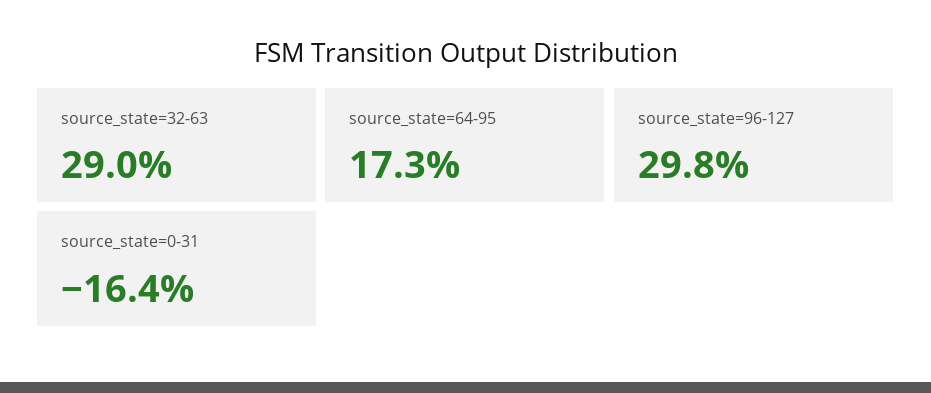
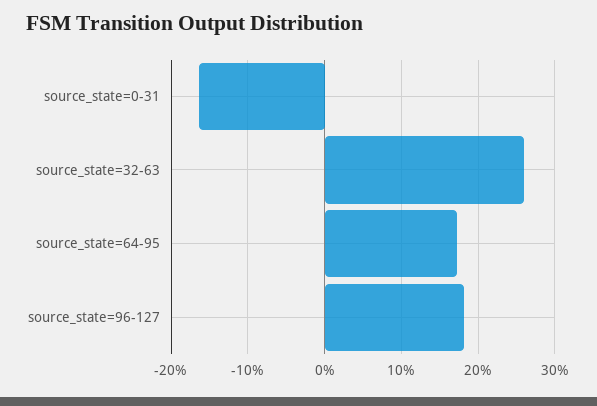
source_state=32-63: 29 -> 26
source_state=96-127: 29.8 -> 18

